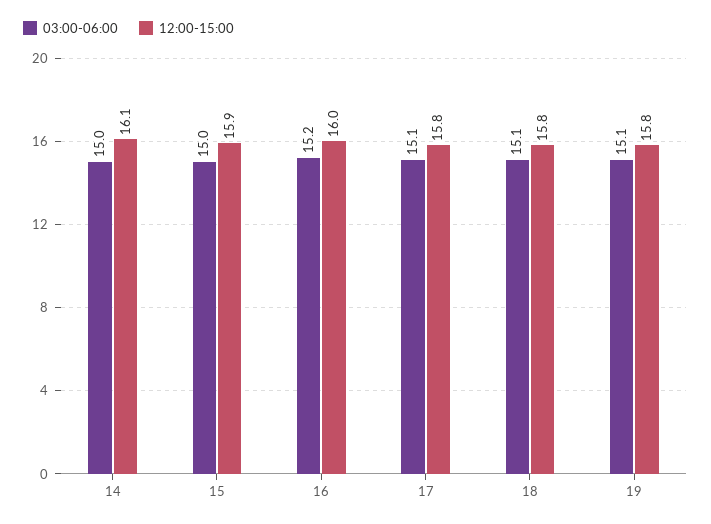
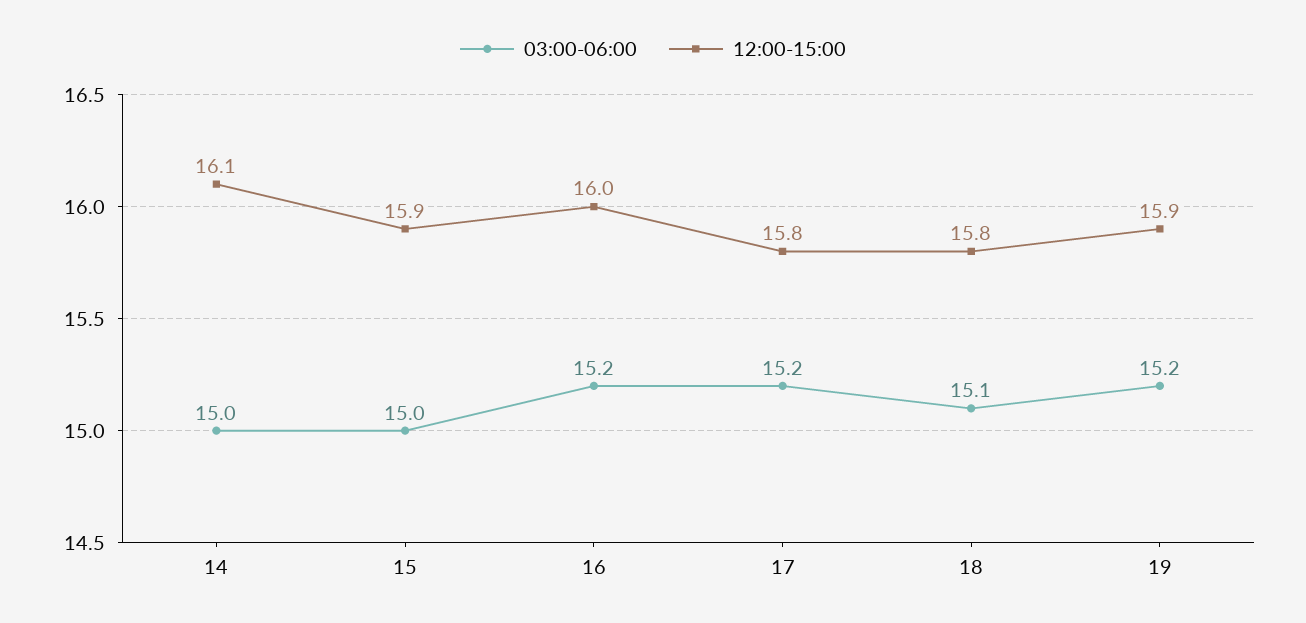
03:00-06:00, 17: 15.1 -> 15.2
03:00-06:00, 19: 15.1 -> 15.2
12:00-15:00, 19: 15.8 -> 15.9

